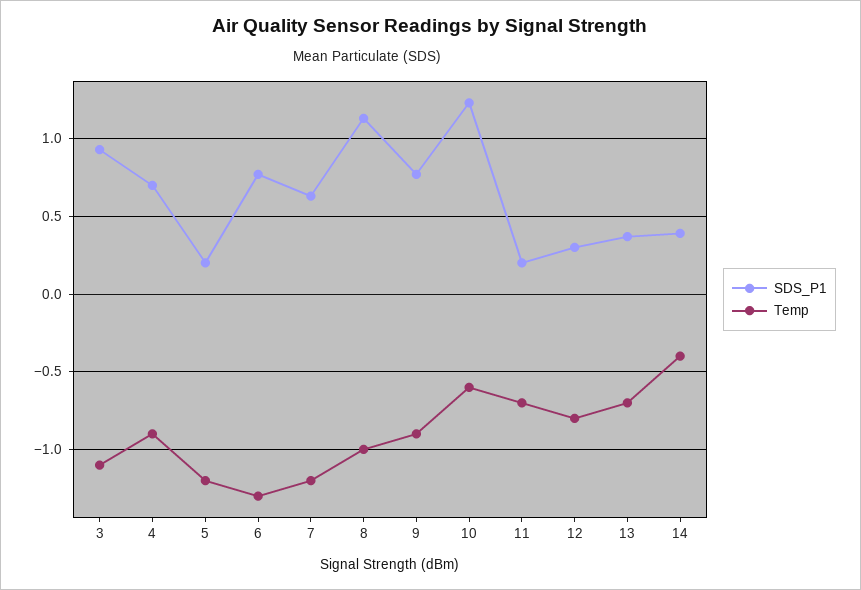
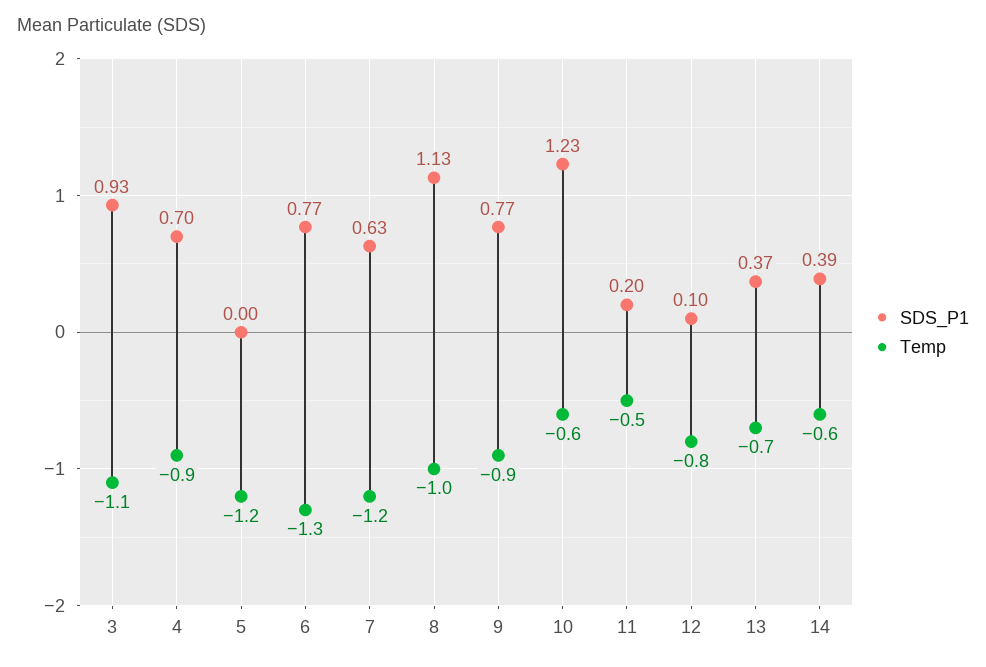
SDS_P1, 5: 0.2 -> 0
Temp, 11: -0.7 -> -0.5
SDS_P1, 12: 0.3 -> 0.1
Temp, 14: -0.4 -> -0.6

